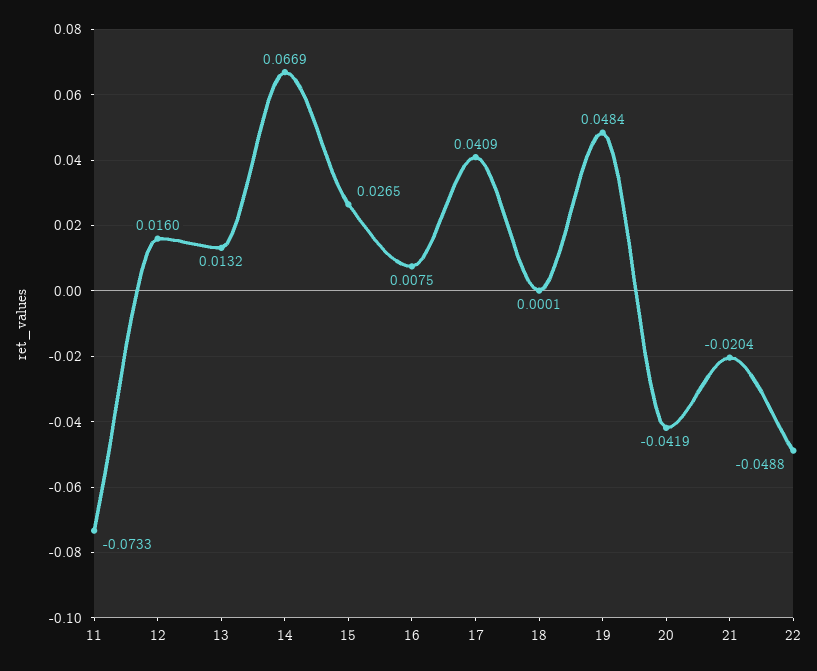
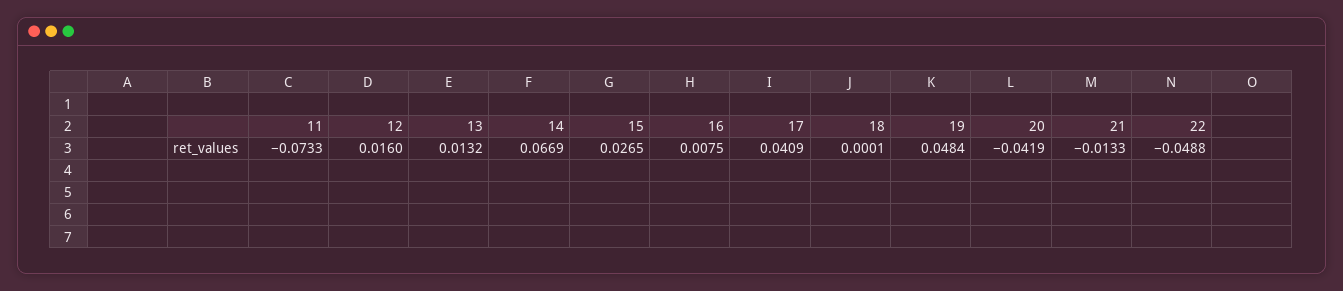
21: -0.0204 -> -0.0133

